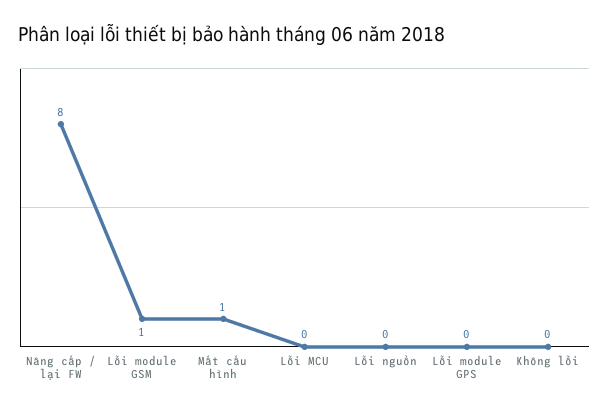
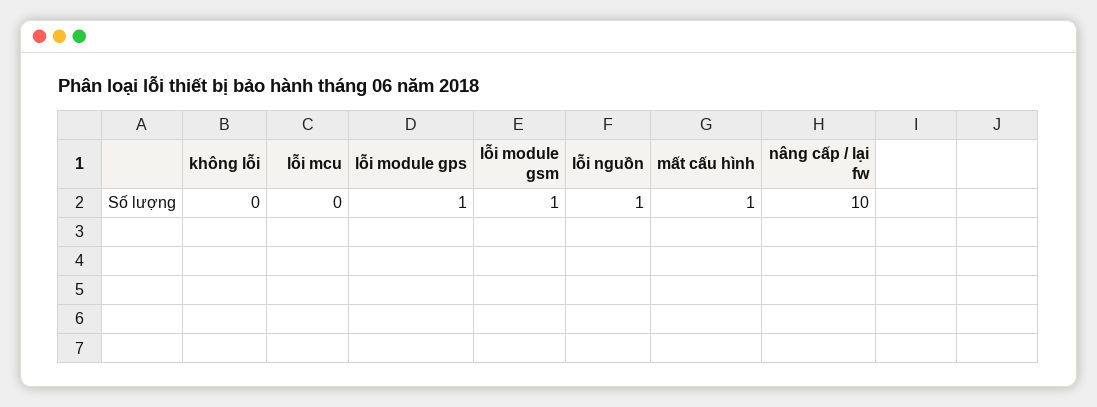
Nâng cấp / lại FW: 8 -> 10
Lỗi nguồn: 0 -> 1
Lỗi module GPS: 0 -> 1

